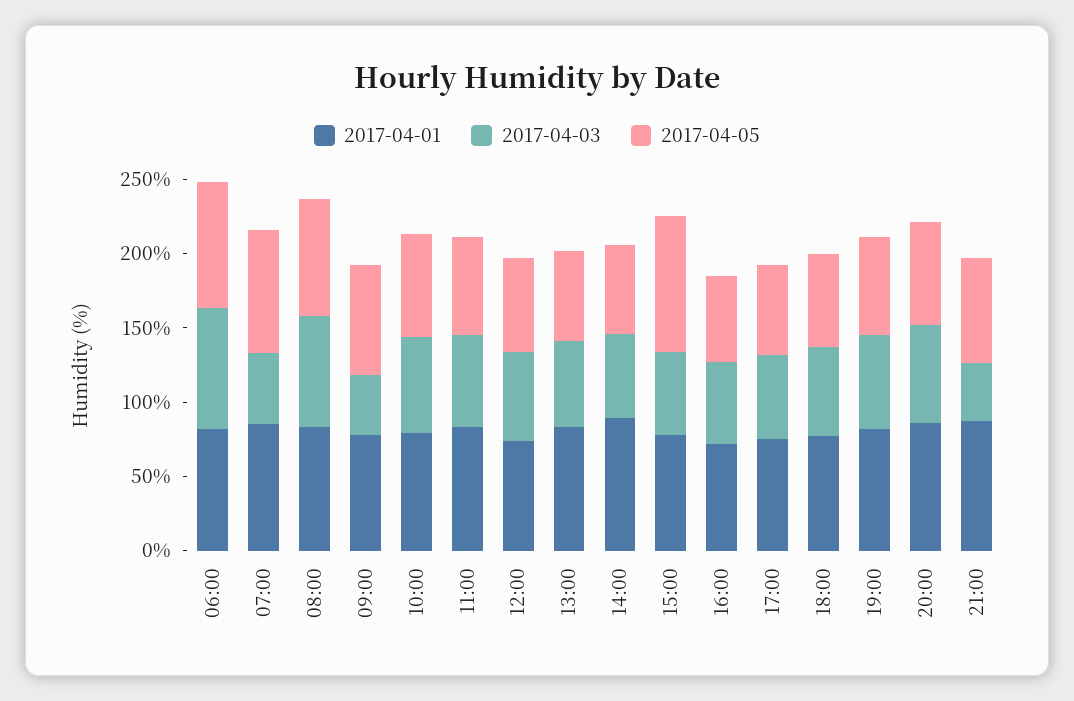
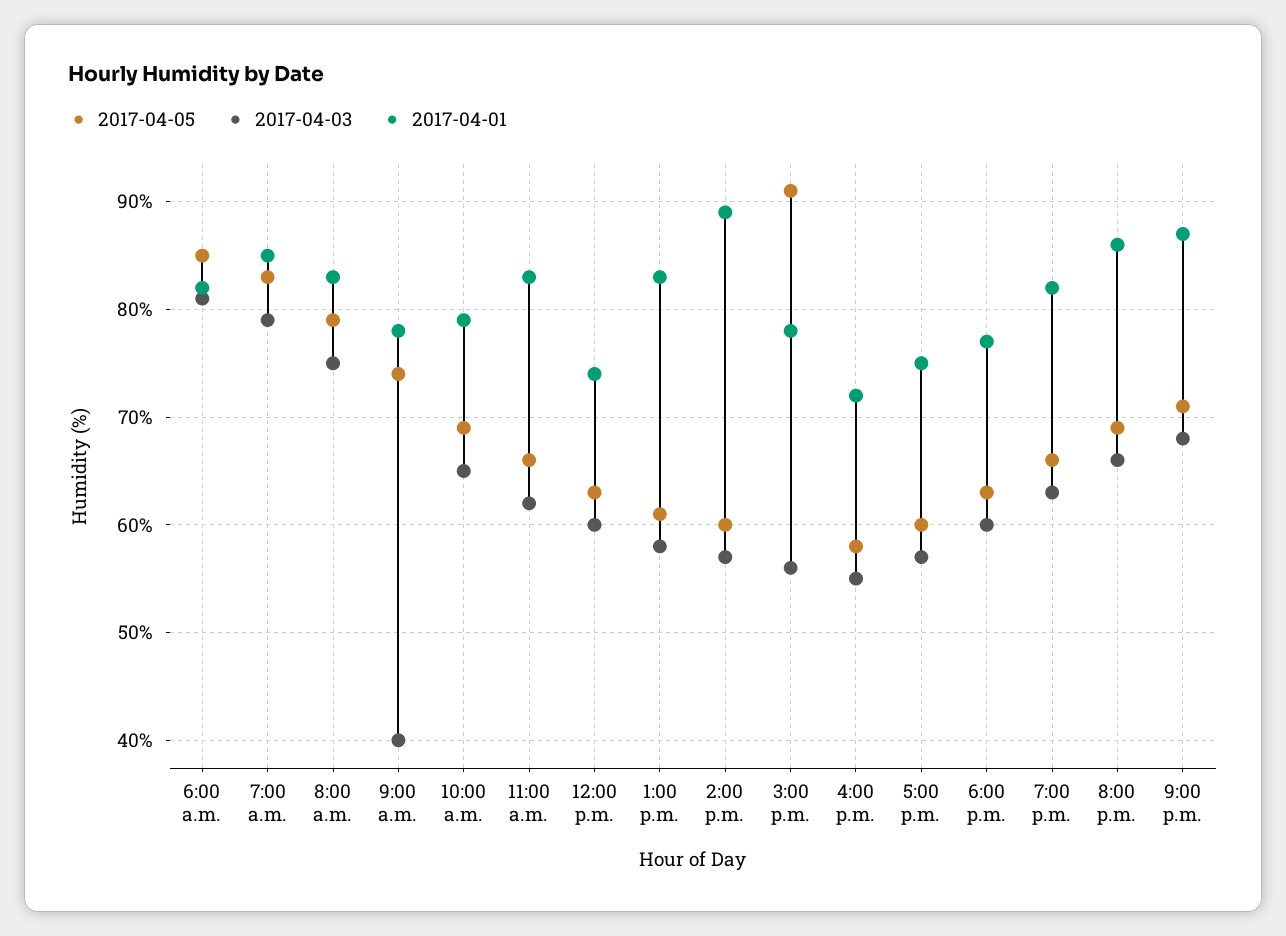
2017-04-03, 07:00: 50 -> 79
2017-04-03, 21:00: 40 -> 68

